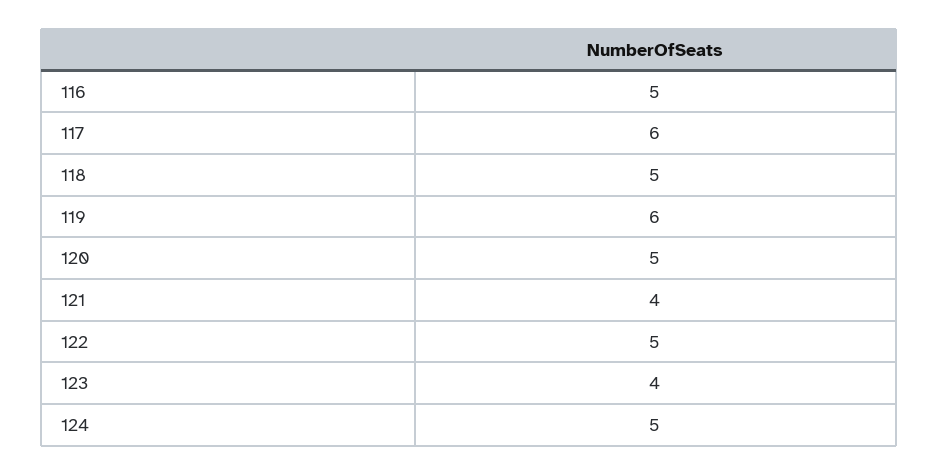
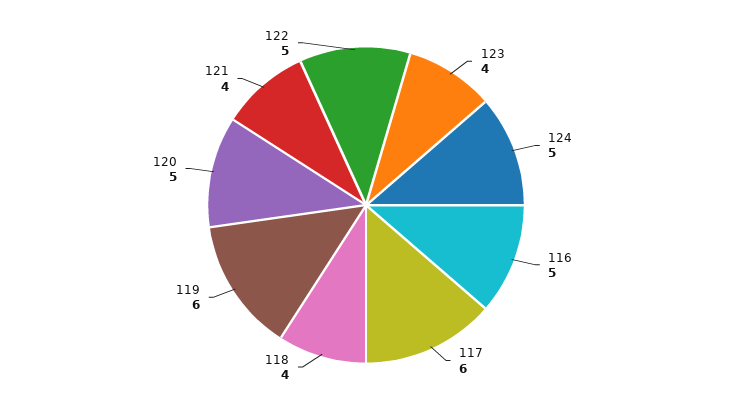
118: 5 -> 4

